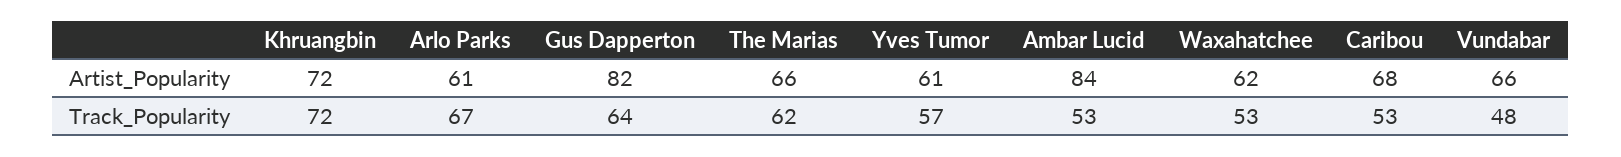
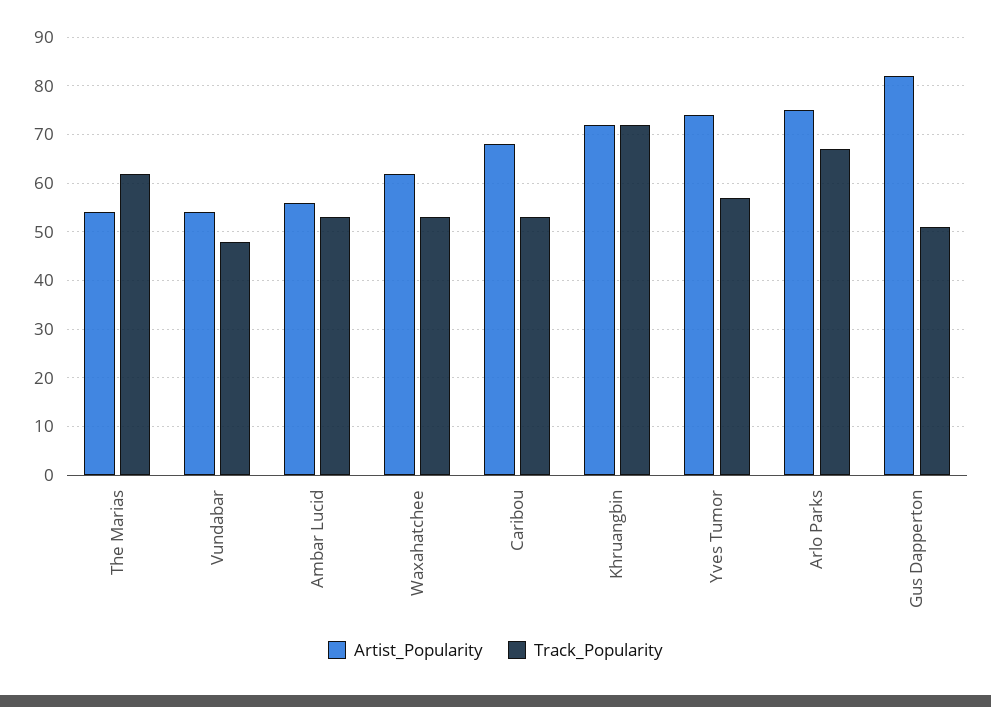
Artist_Popularity, Arlo Parks: 61 -> 75
Artist_Popularity, The Marias: 66 -> 55
Artist_Popularity, Yves Tumor: 61 -> 75
Artist_Popularity, Ambar Lucid: 84 -> 55
Artist_Popularity, Vundabar: 66 -> 55
Track_Popularity, Gus Dapperton: 64 -> 50

